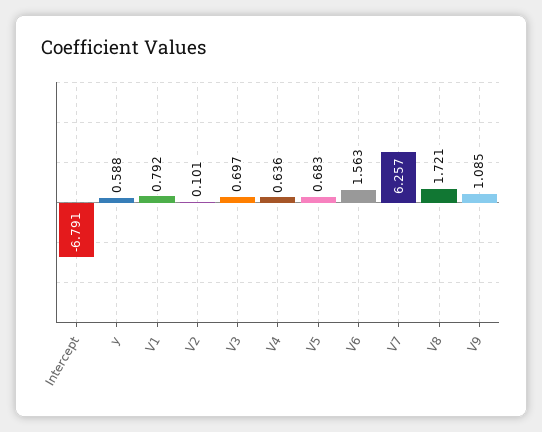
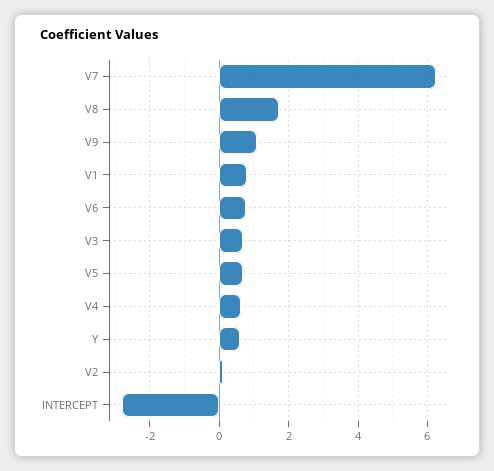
Intercept: -6.791 -> -2.8
V6: 1.563 -> 0.8

